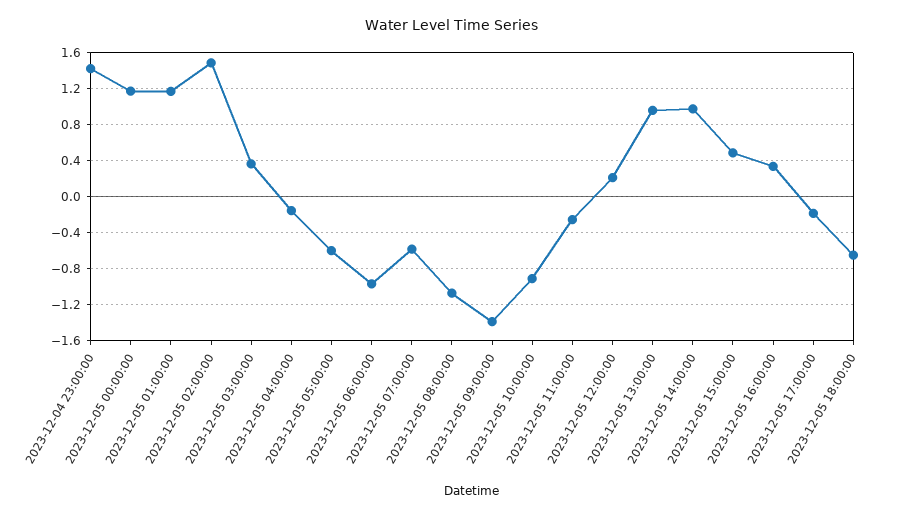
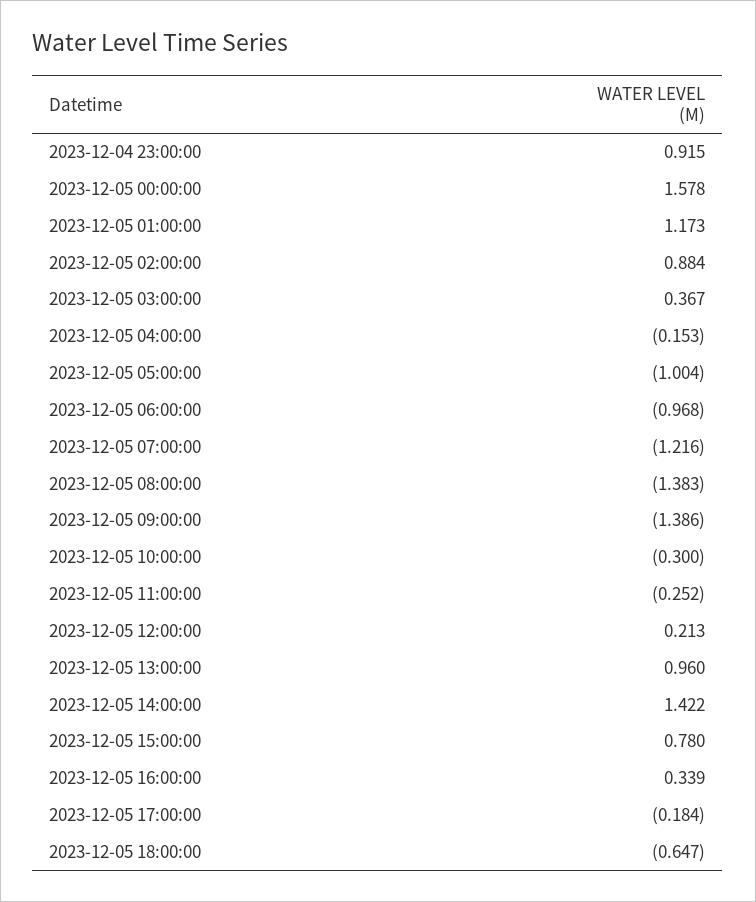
2023-12-04 23:00:00: 1.4 -> 0.915
2023-12-05 00:00:00: 1.2 -> 1.578
2023-12-05 02:00:00: 1.5 -> 0.884
2023-12-05 05:00:00: -0.6 -> -1.004
2023-12-05 07:00:00: -0.6 -> -1.216
2023-12-05 08:00:00: -1.1 -> -1.383
2023-12-05 10:00:00: -0.9 -> -0.3
2023-12-05 14:00:00: 1 -> 1.422
2023-12-05 15:00:00: 0.5 -> 0.78

